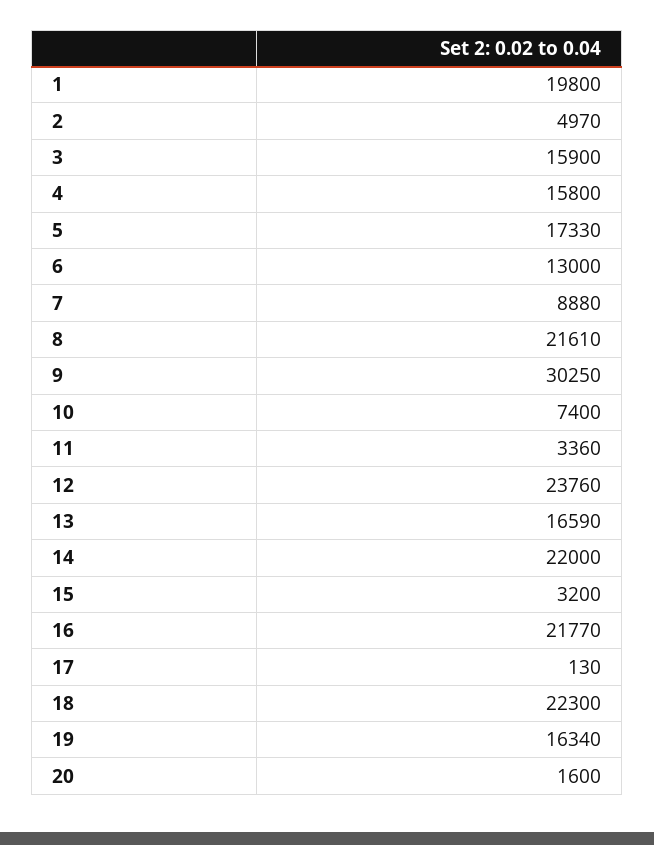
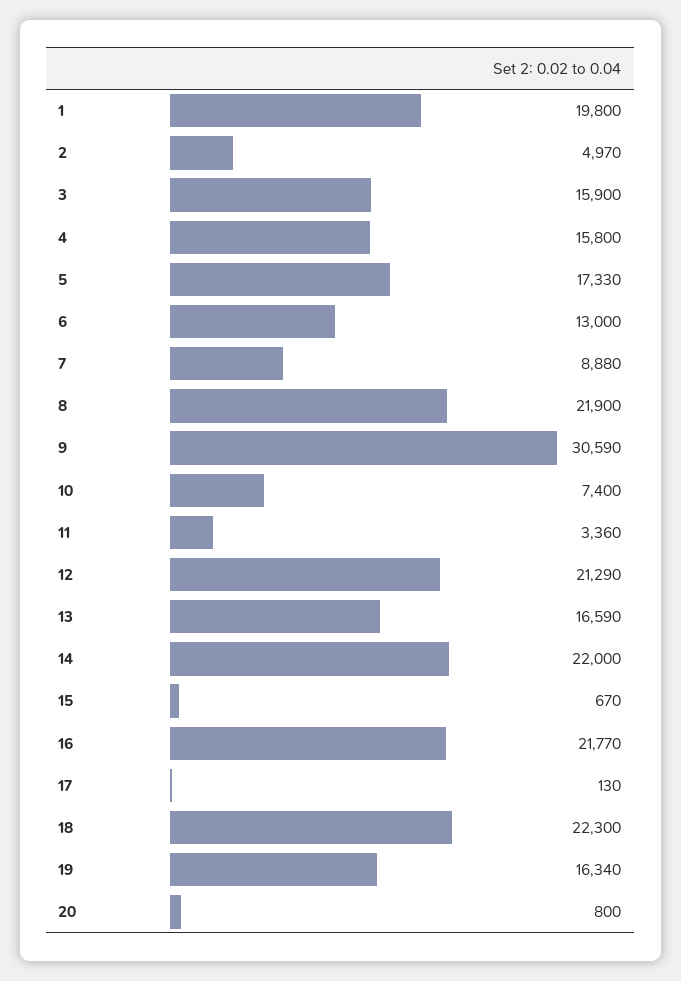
8: 21610 -> 21900
9: 30250 -> 30590
12: 23760 -> 21290
15: 3200 -> 670
20: 1600 -> 800

